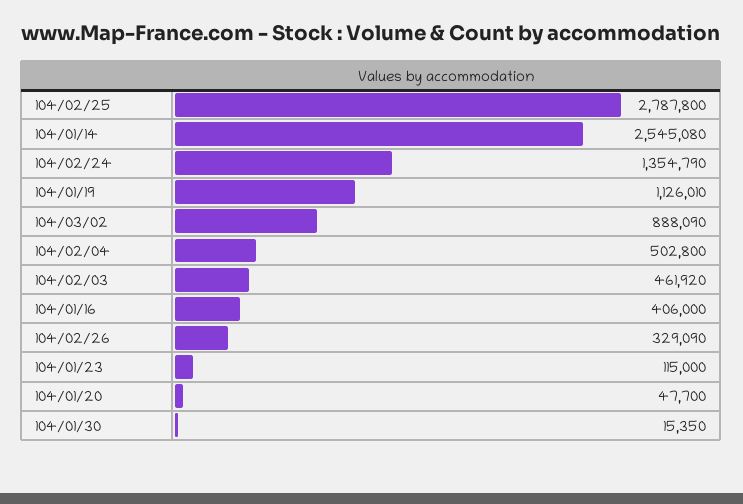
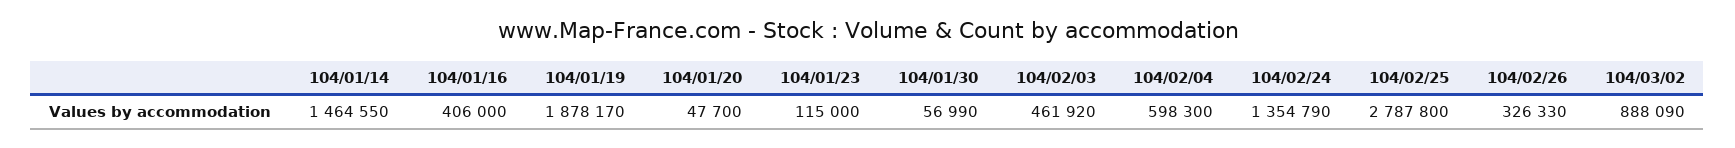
104/01/14: 2545080 -> 1464550
104/01/19: 1126010 -> 1878170
104/02/04: 502800 -> 598300
104/02/26: 329090 -> 326330
104/01/30: 15350 -> 56990

